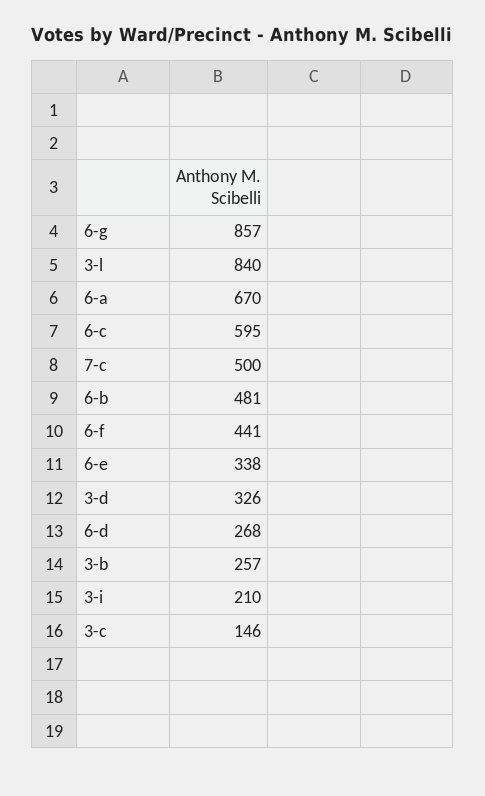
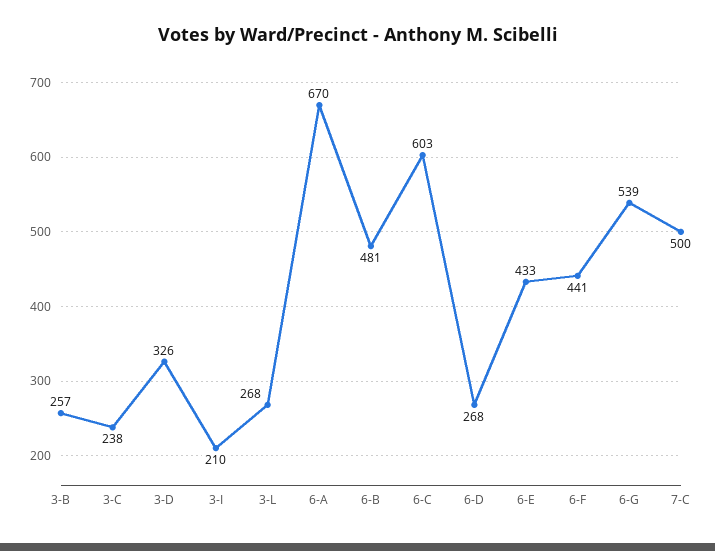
6-g: 857 -> 539
3-l: 840 -> 268
6-c: 595 -> 603
6-e: 338 -> 433
3-c: 146 -> 238

